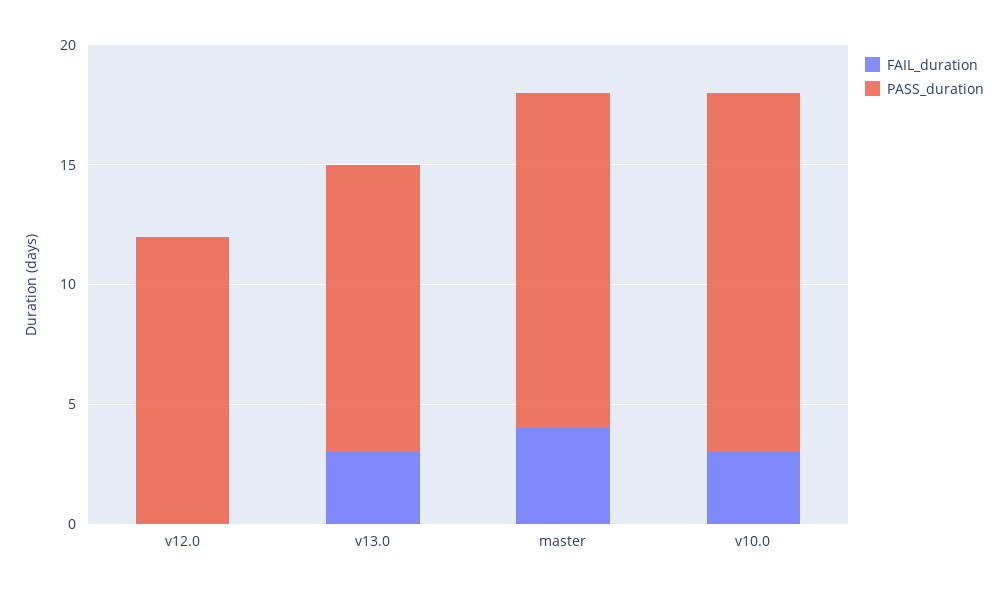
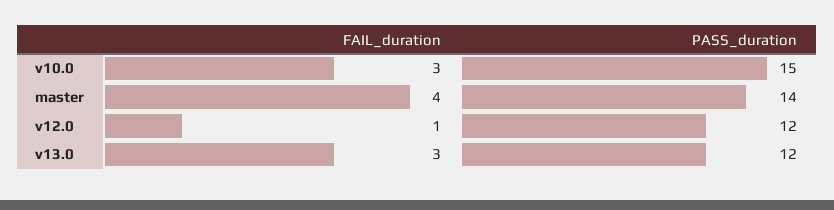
FAIL_duration, v12.0: 0 -> 1

